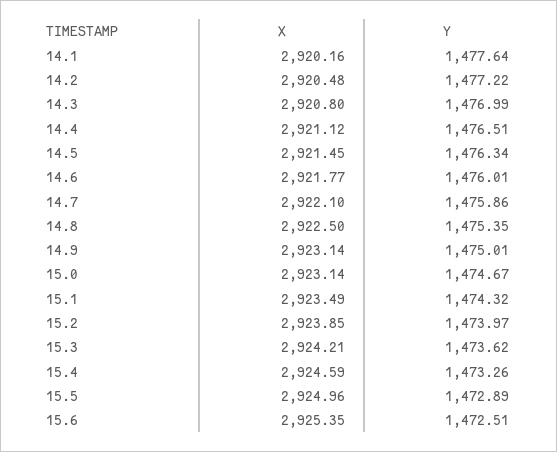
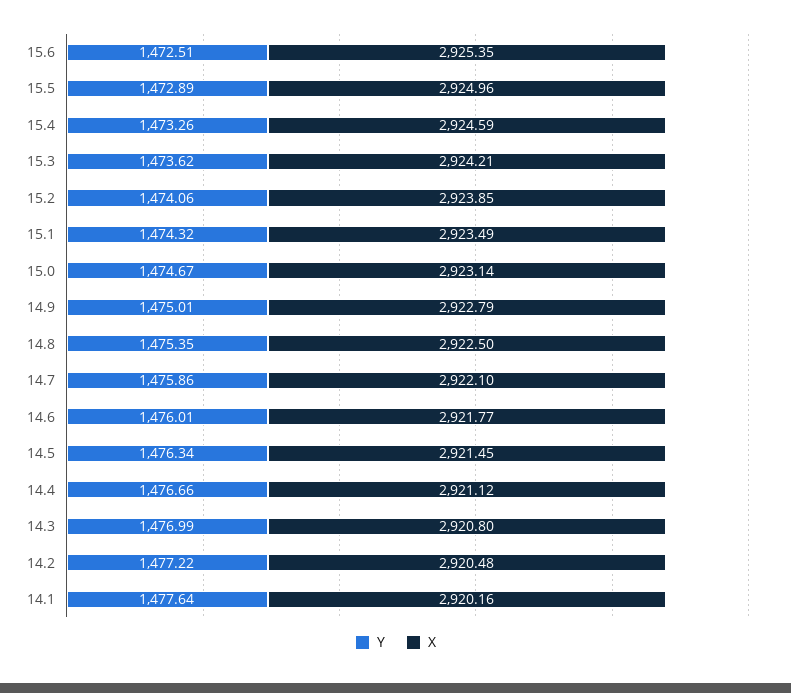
Y, 14.4: 1476.51 -> 1476.66
X, 14.9: 2923.14 -> 2922.79
Y, 15.2: 1473.97 -> 1474.06

